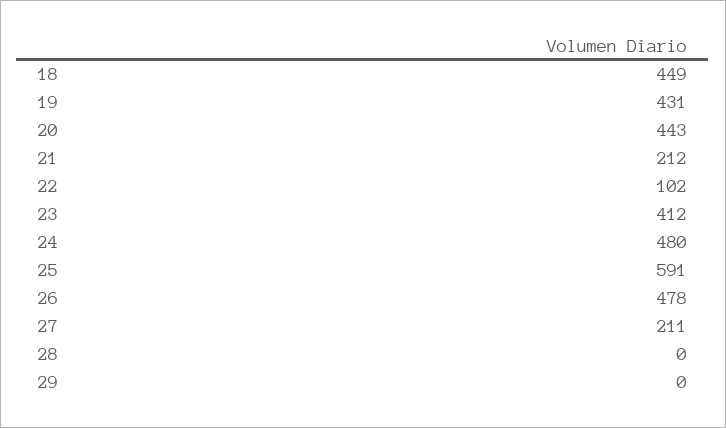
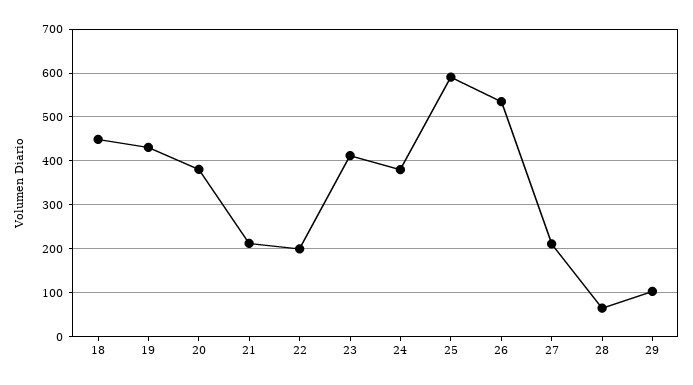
20: 443 -> 380
22: 102 -> 200
24: 480 -> 380
26: 478 -> 540
28: 0 -> 60
29: 0 -> 100

